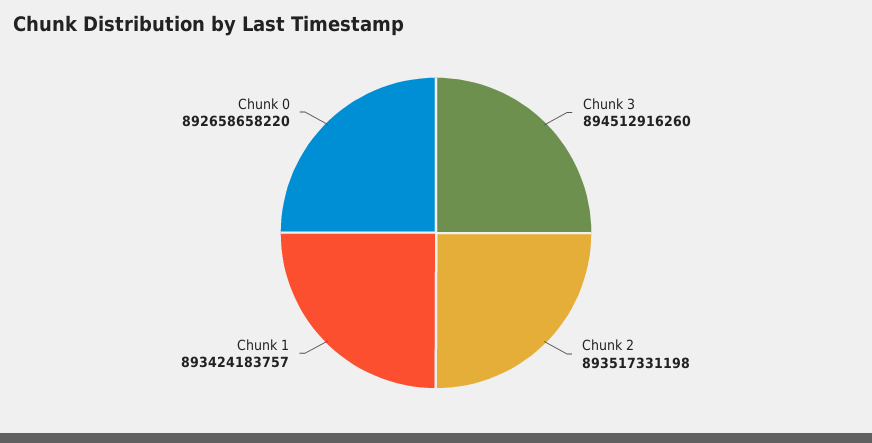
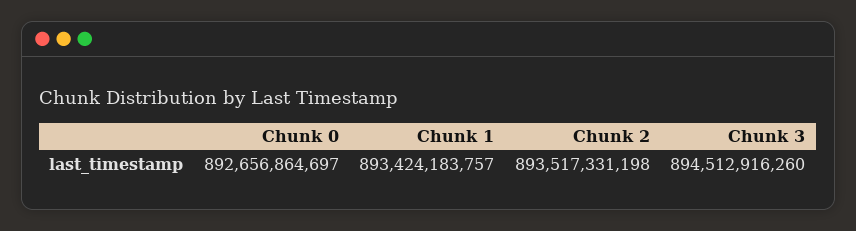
Chunk 0: 892658658220 -> 892656864697

